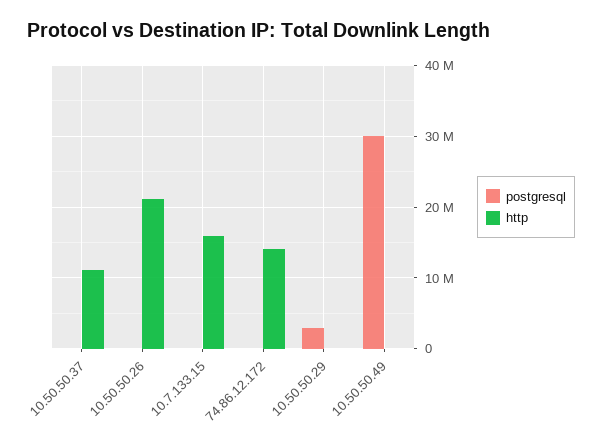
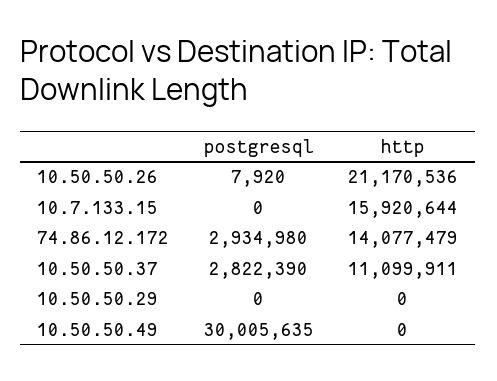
postgresql, 10.50.50.37: 0 -> 2822390
postgresql, 74.86.12.172: 0 -> 2934980
postgresql, 10.50.50.29: 3000000 -> 0

